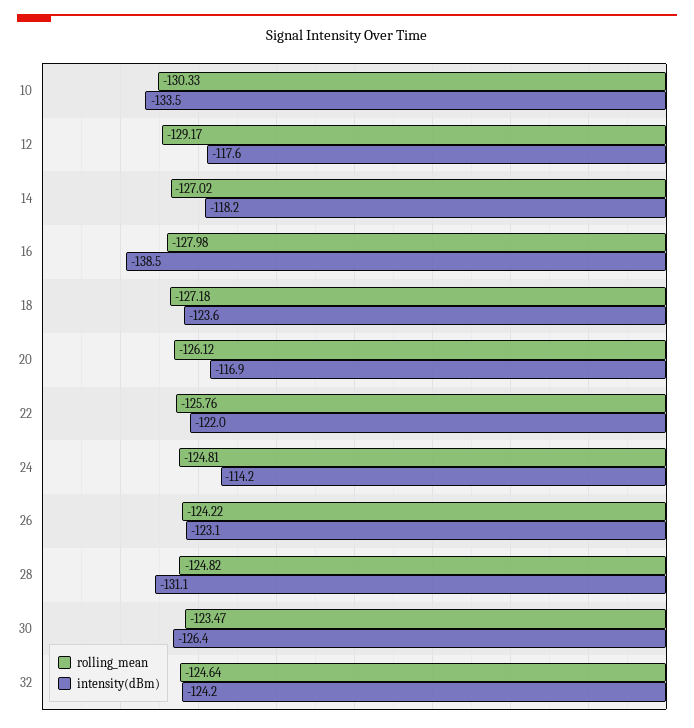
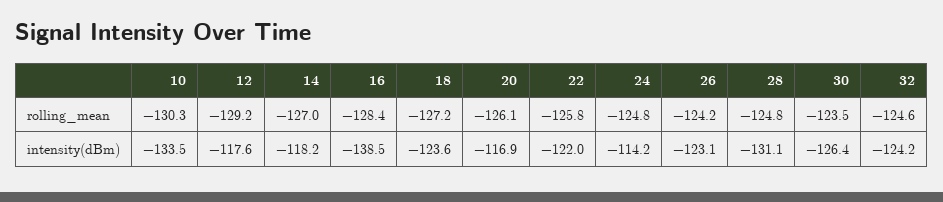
rolling_mean, 16: -127.98 -> -128.4

